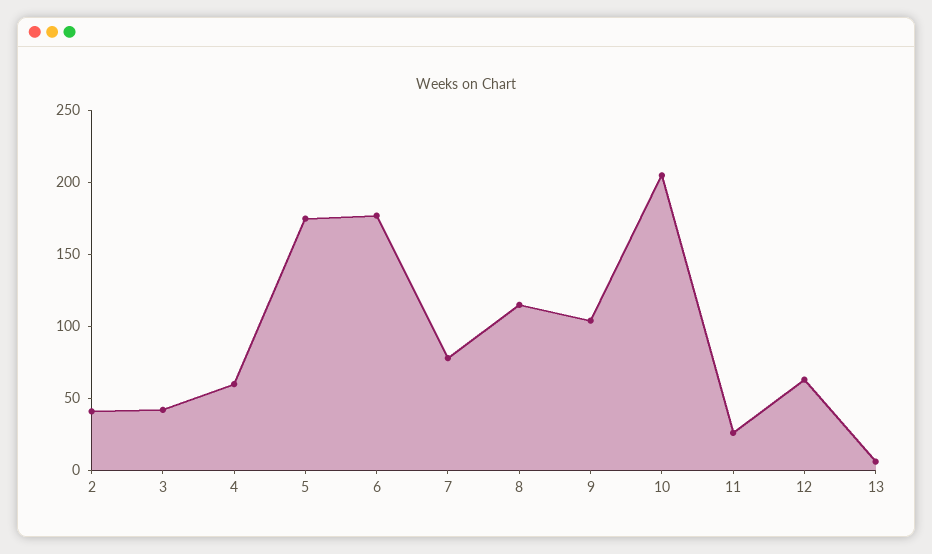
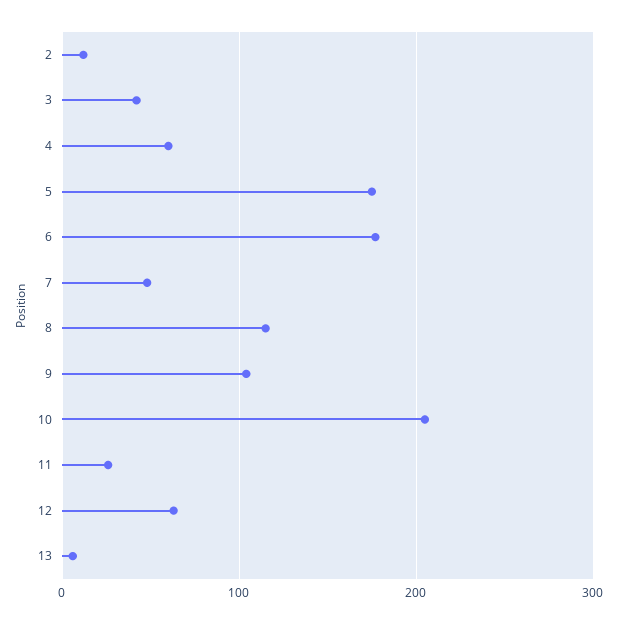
2: 40 -> 10
7: 80 -> 50

